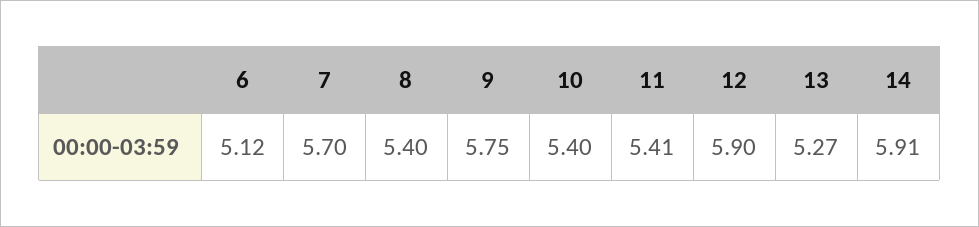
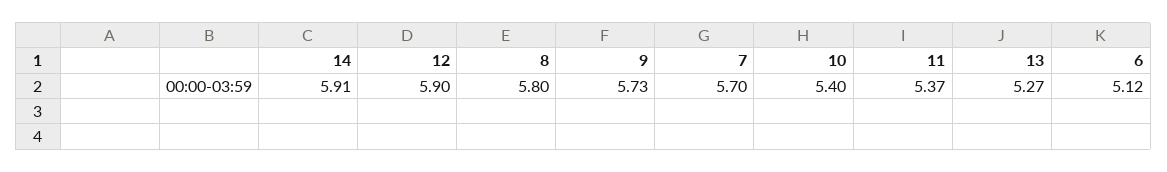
8: 5.4 -> 5.8
9: 5.75 -> 5.73
11: 5.41 -> 5.37

